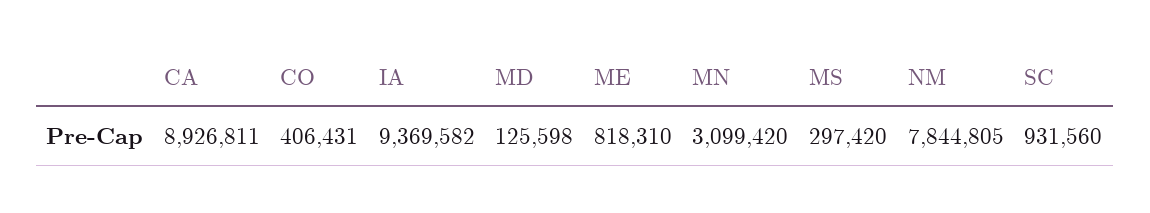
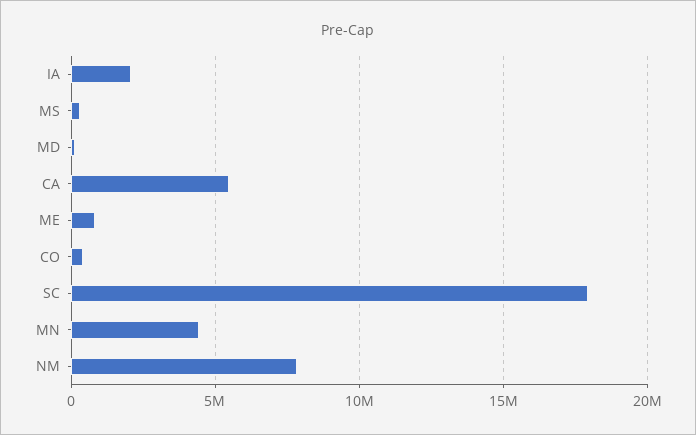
CA: 8926811 -> 5500000
IA: 9369582 -> 2000000
MN: 3099420 -> 4500000
SC: 931560 -> 18000000

